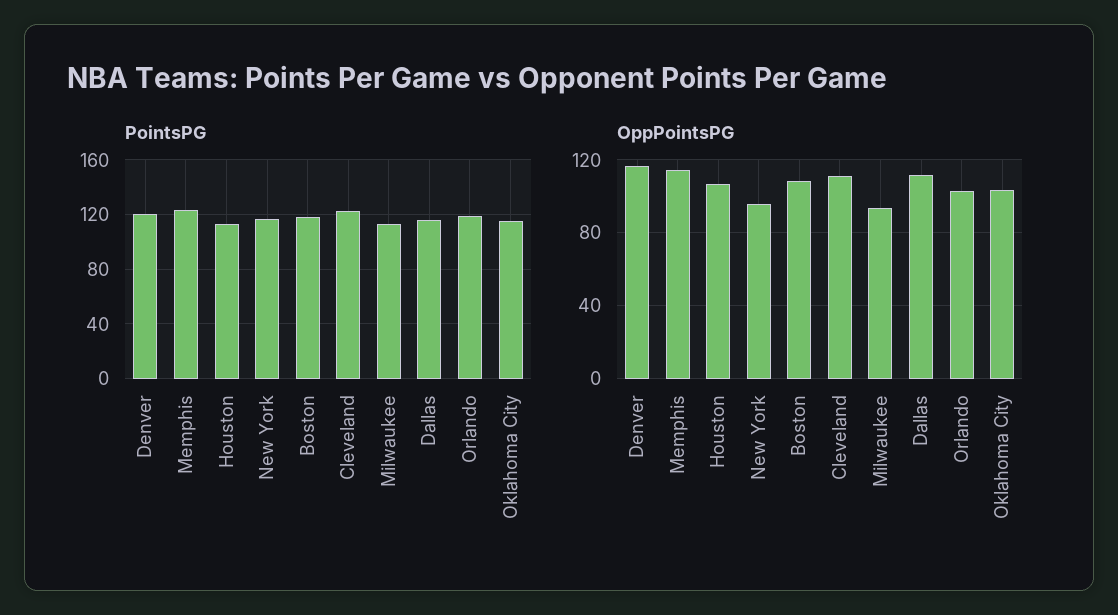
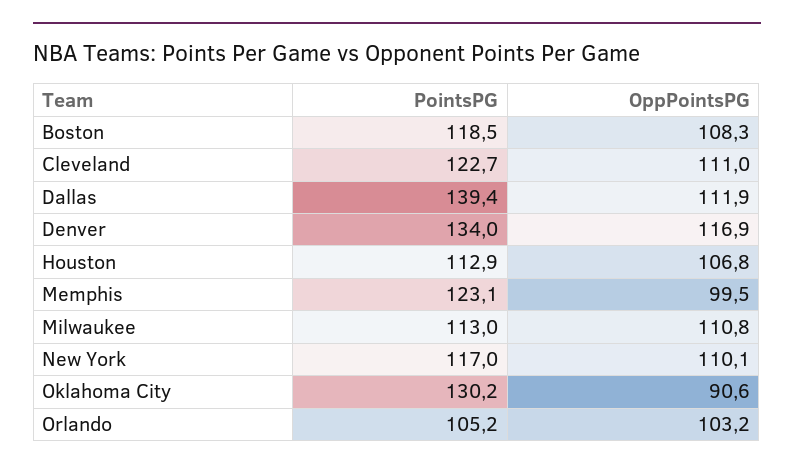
PointsPG, Denver: 120 -> 134
PointsPG, Dallas: 115 -> 139.4
PointsPG, Orlando: 120 -> 105.2
PointsPG, Oklahoma City: 115 -> 130.2
OppPointsPG, Memphis: 115 -> 99.5
OppPointsPG, New York: 95 -> 110.1
OppPointsPG, Milwaukee: 95 -> 110.8
OppPointsPG, Oklahoma City: 105 -> 90.6

